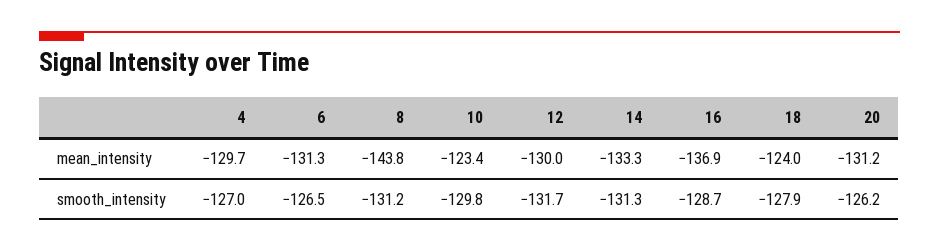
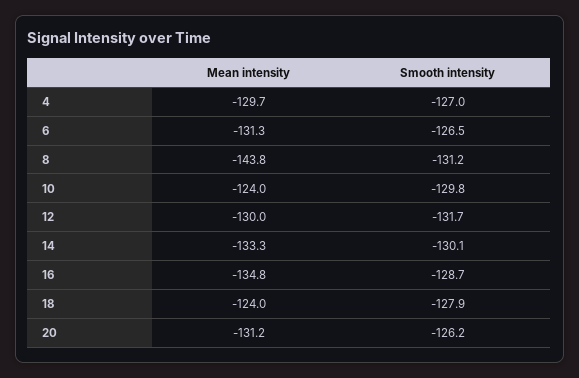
10, mean_intensity: -123.4 -> -124
16, mean_intensity: -136.9 -> -134.8
14, smooth_intensity: -131.3 -> -130.1

